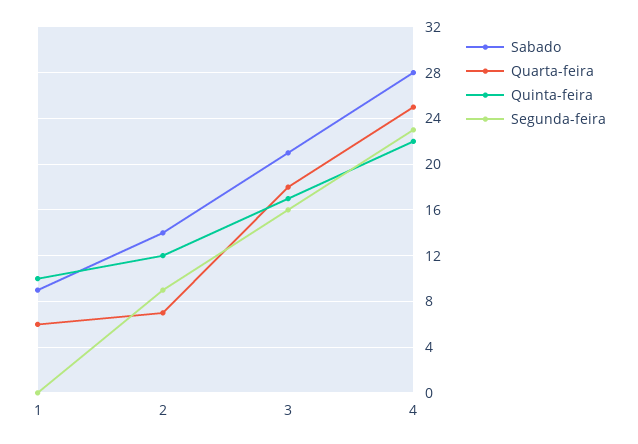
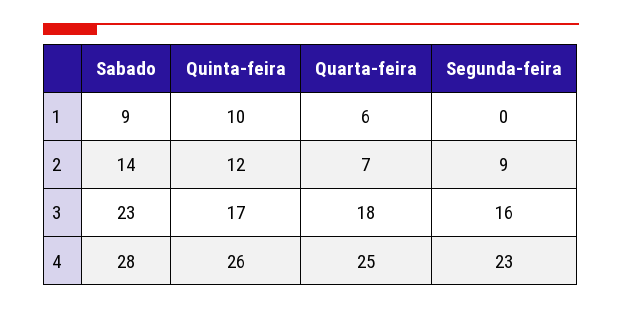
Sabado, 3: 21 -> 23
Quinta-feira, 4: 22 -> 26

